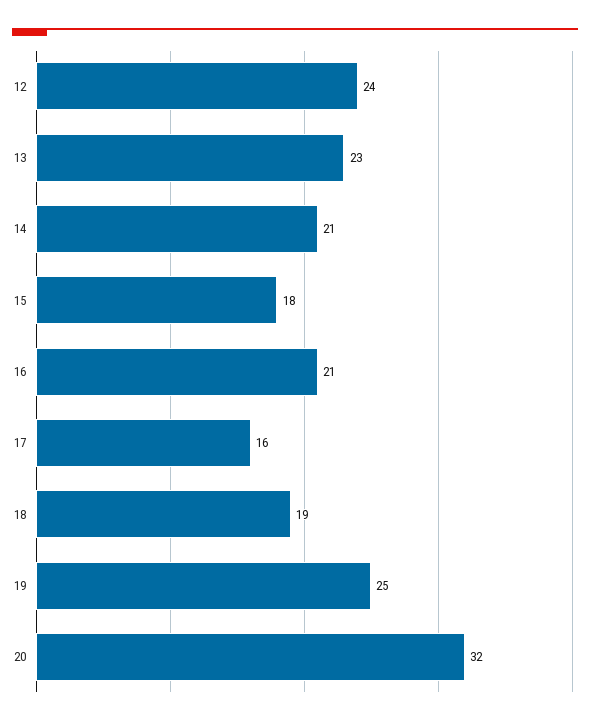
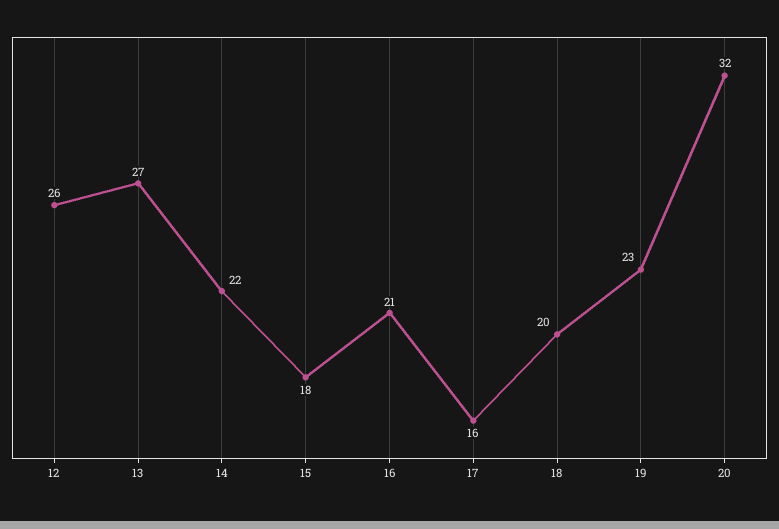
12: 24 -> 26
13: 23 -> 27
14: 21 -> 22
18: 19 -> 20
19: 25 -> 23

